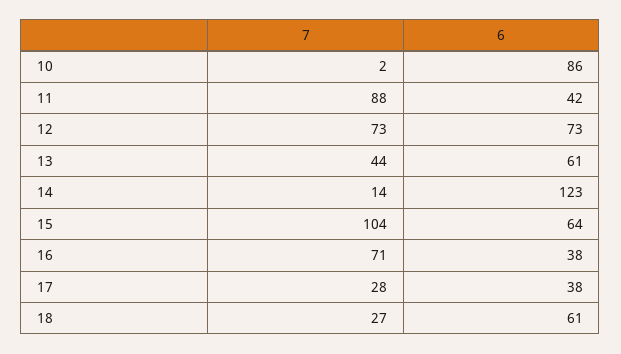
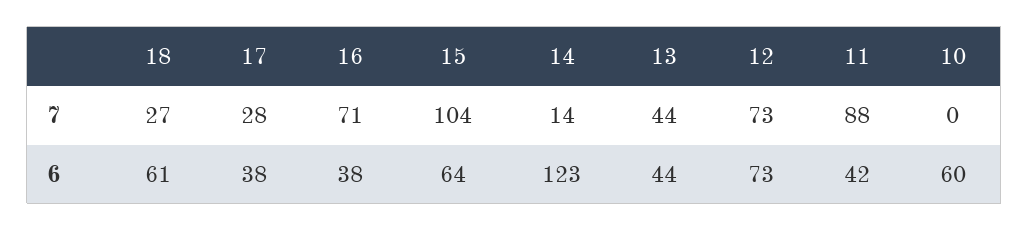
7, 10: 2 -> 0
6, 10: 86 -> 60
6, 13: 61 -> 44

